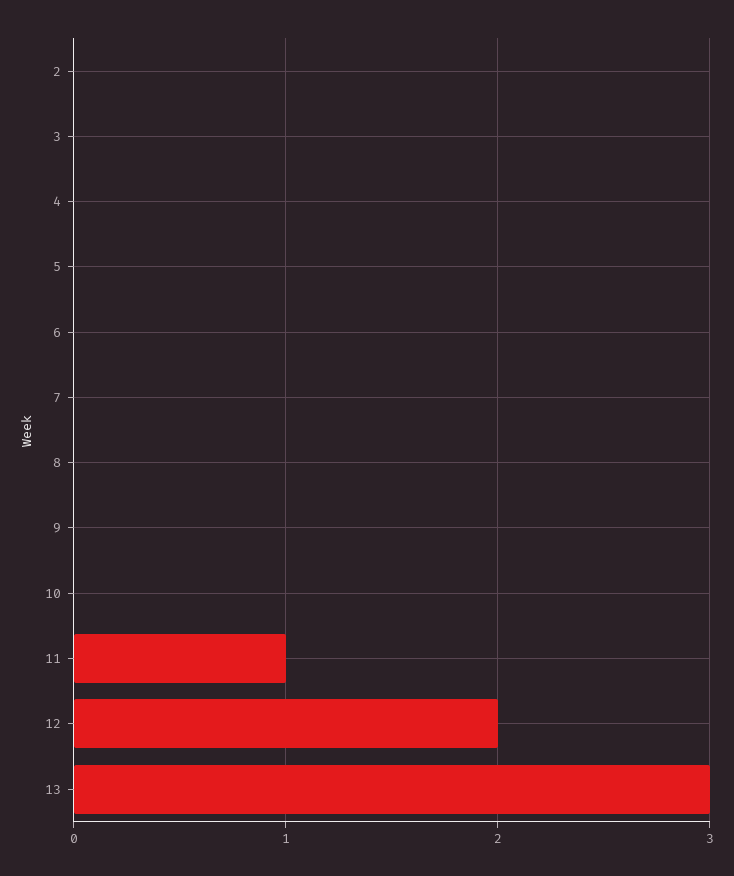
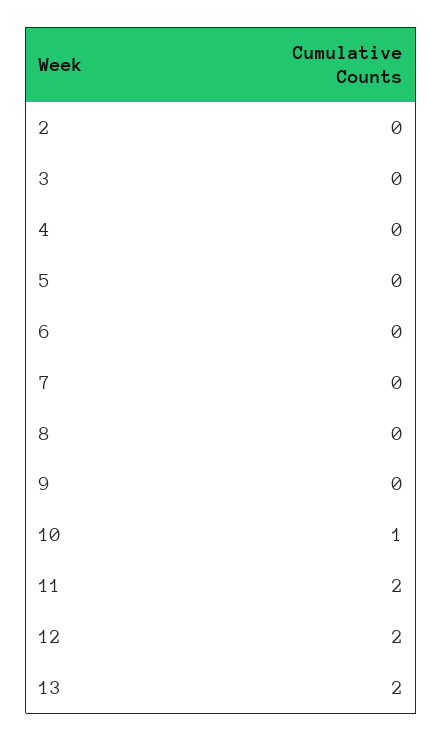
10: 0 -> 1
11: 1 -> 2
13: 3 -> 2

